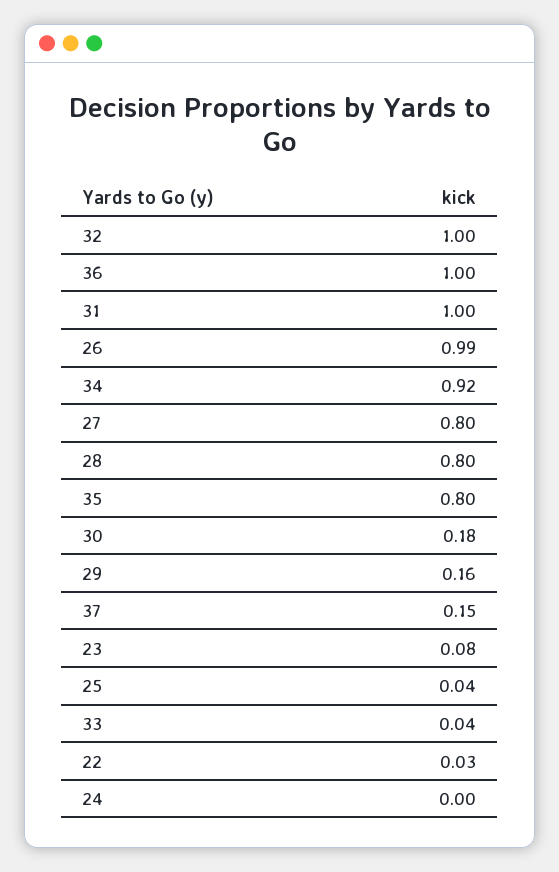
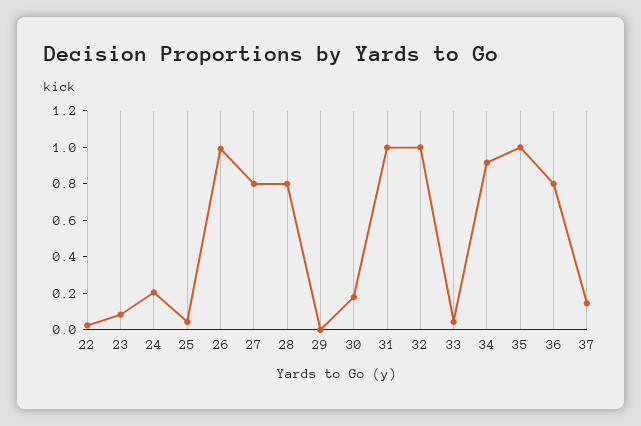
36: 1 -> 0.8
35: 0.8 -> 1
29: 0.16 -> 0
24: 0 -> 0.2

